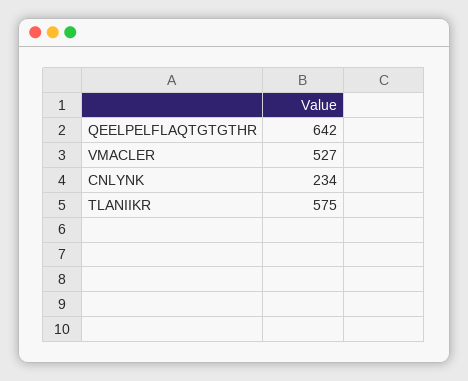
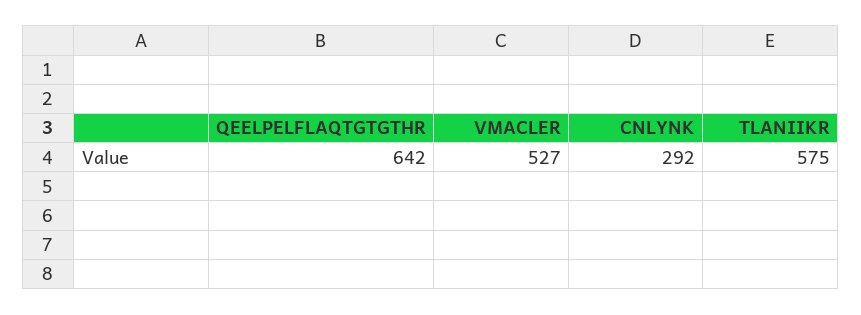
CNLYNK: 234 -> 292

